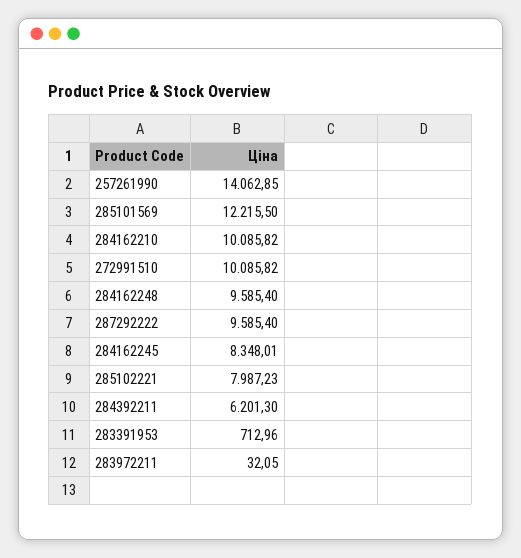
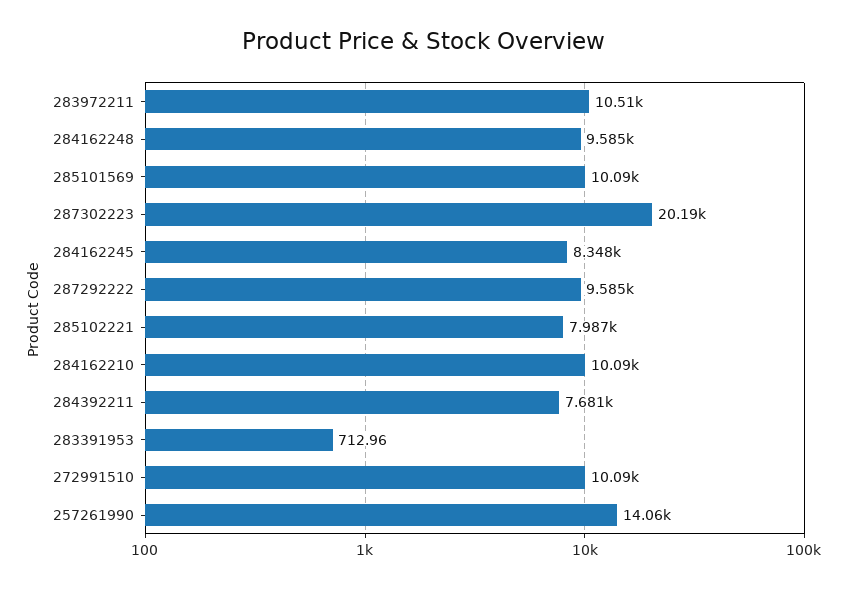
285101569: 12215.5 -> 10090
284392211: 6201.3 -> 7681
283972211: 32.05 -> 10510
287302223: none -> 20190

